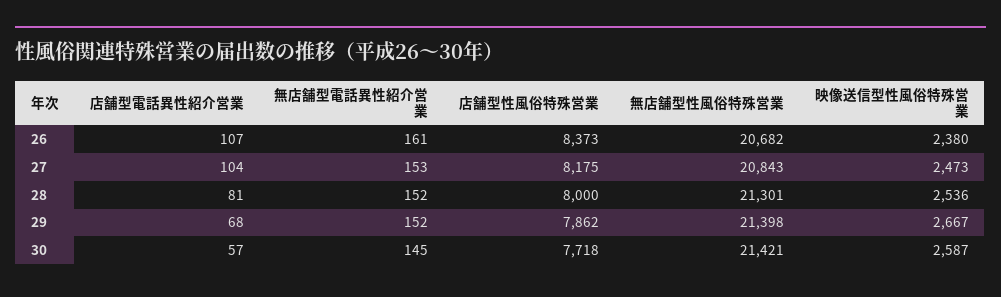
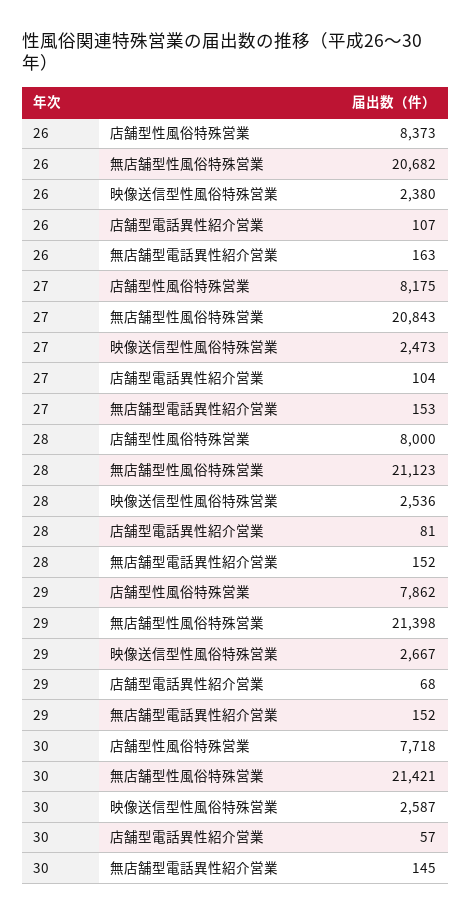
無店舗型電話異性紹介営業, 26: 161 -> 163
無店舗型性風俗特殊営業, 28: 21301 -> 21123

